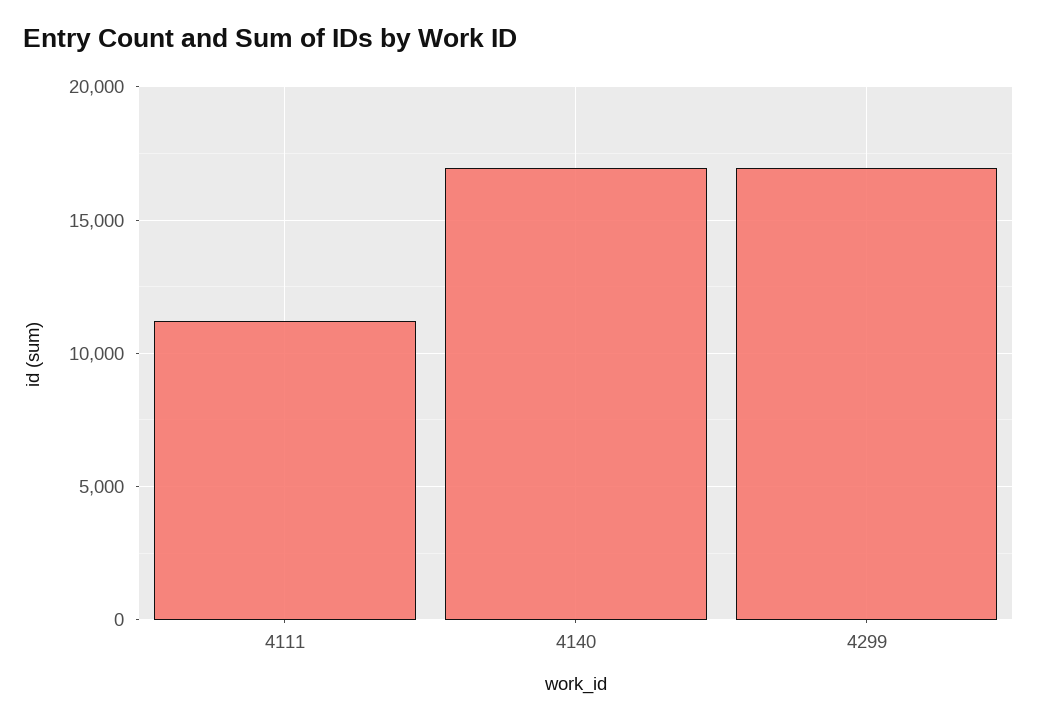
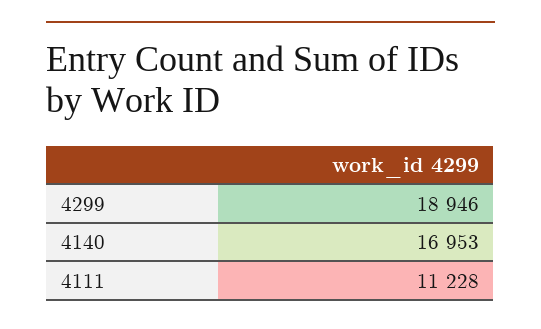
4299: 17000 -> 18946

